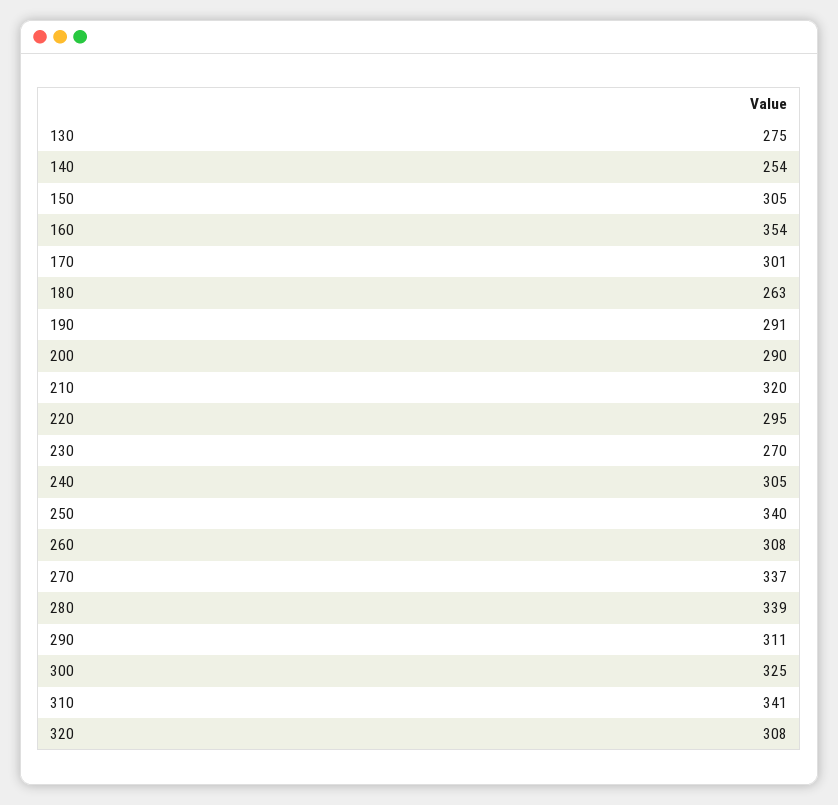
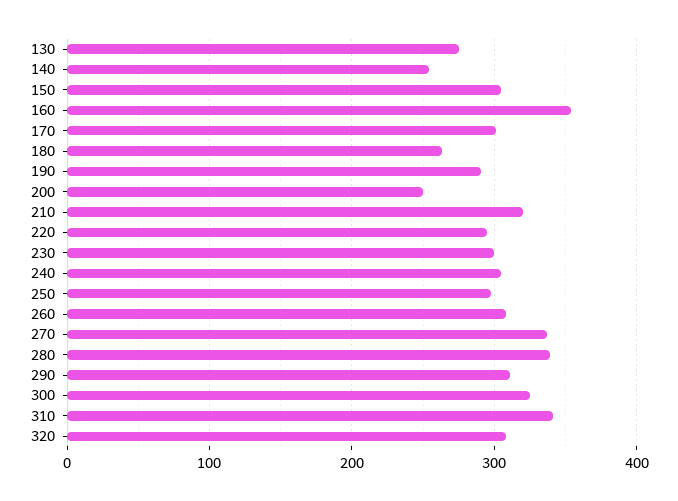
200: 290 -> 250
230: 270 -> 300
250: 340 -> 300

